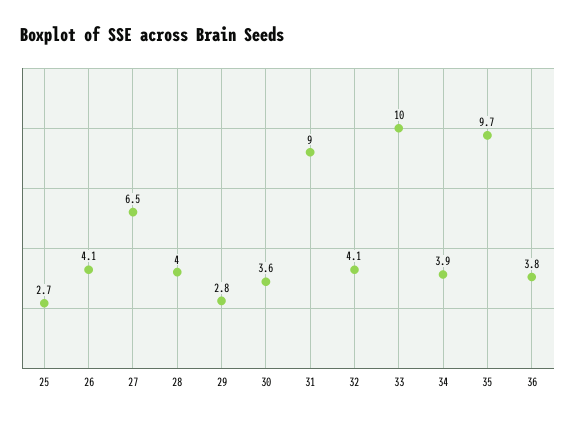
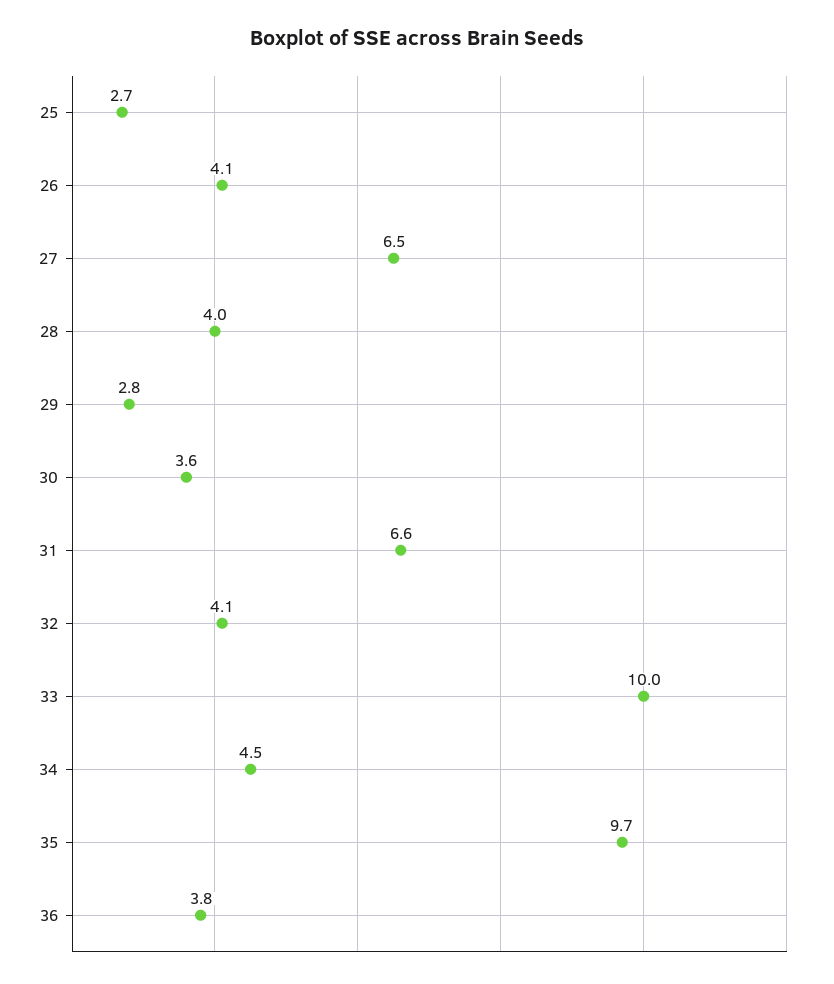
31: 9 -> 6.6
34: 3.9 -> 4.5

